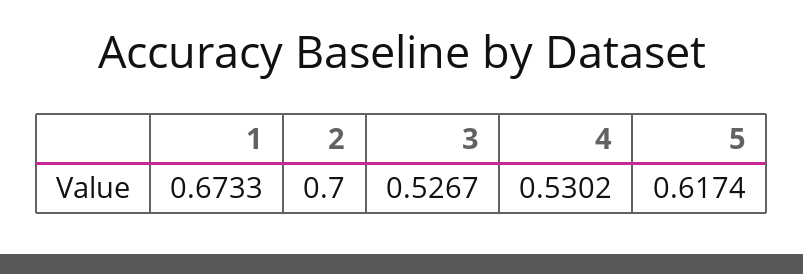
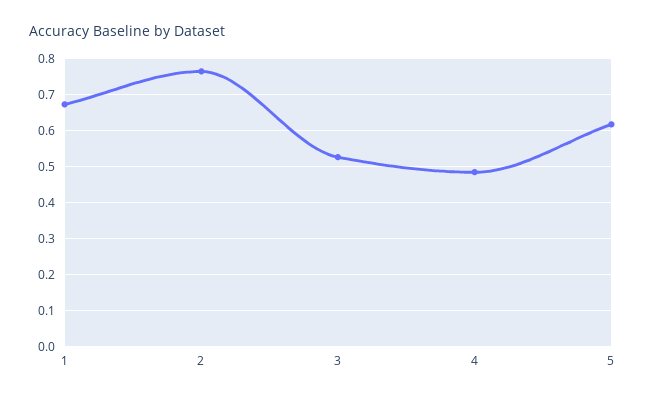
2: 0.7 -> 0.76
4: 0.5302 -> 0.48

